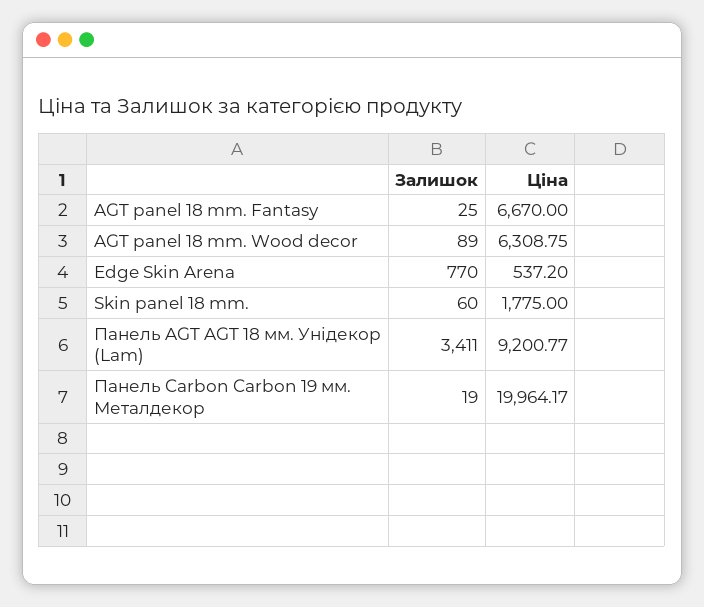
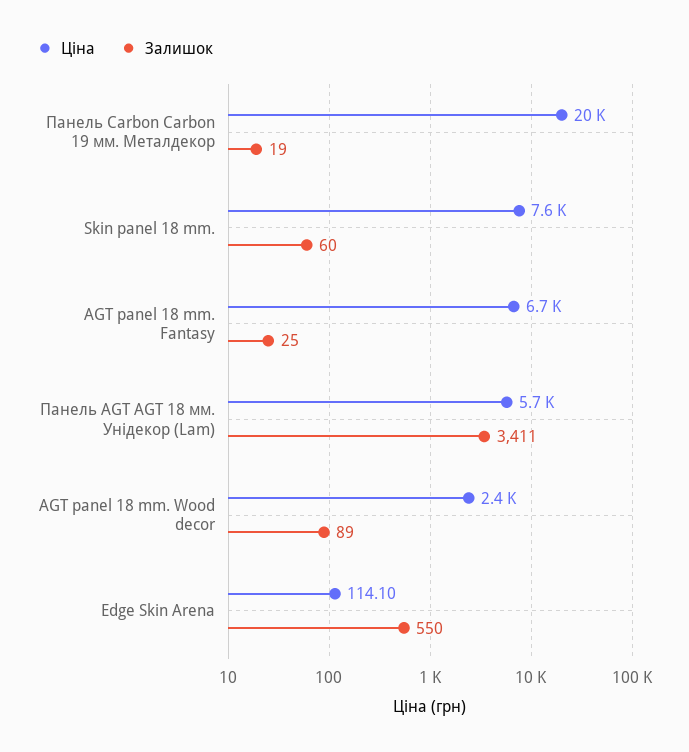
Ціна, AGT panel 18 mm. Wood decor: 6308.75 -> 2400
Залишок, Edge Skin Arena: 770 -> 550
Ціна, Edge Skin Arena: 537.2 -> 114.1
Ціна, Skin panel 18 mm.: 1775 -> 7600
Ціна, Панель AGT AGT 18 мм. Унідекор (Lam): 9200.77 -> 5700

